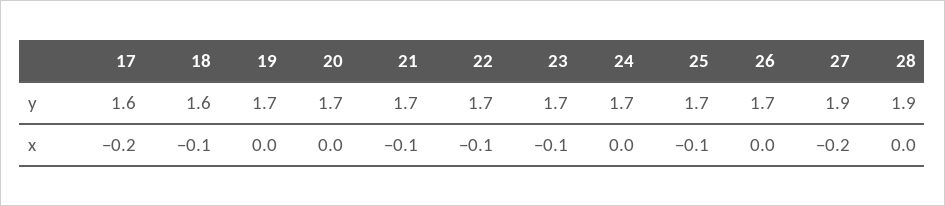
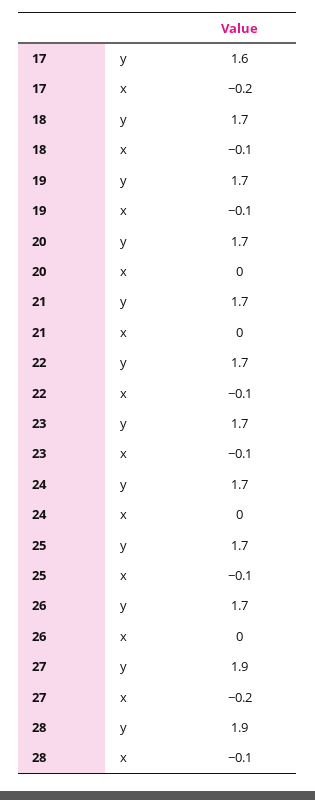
18, y: 1.6 -> 1.7
19, x: 0 -> -0.1
21, x: -0.1 -> 0
28, x: 0 -> -0.1

